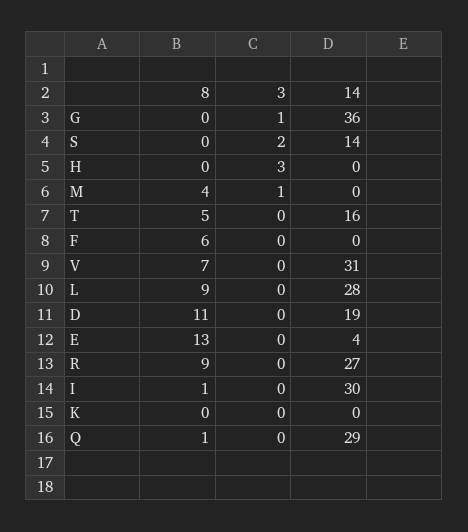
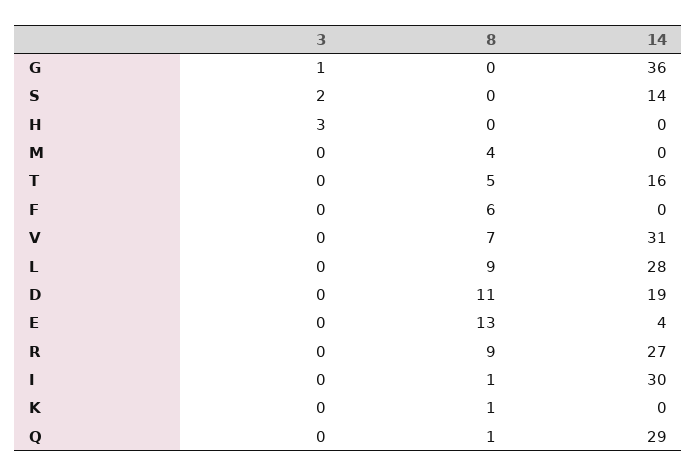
3, M: 1 -> 0
8, K: 0 -> 1

